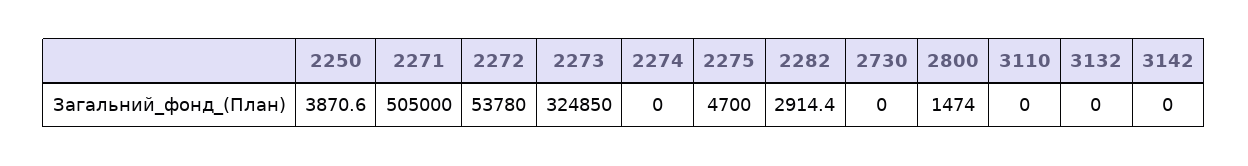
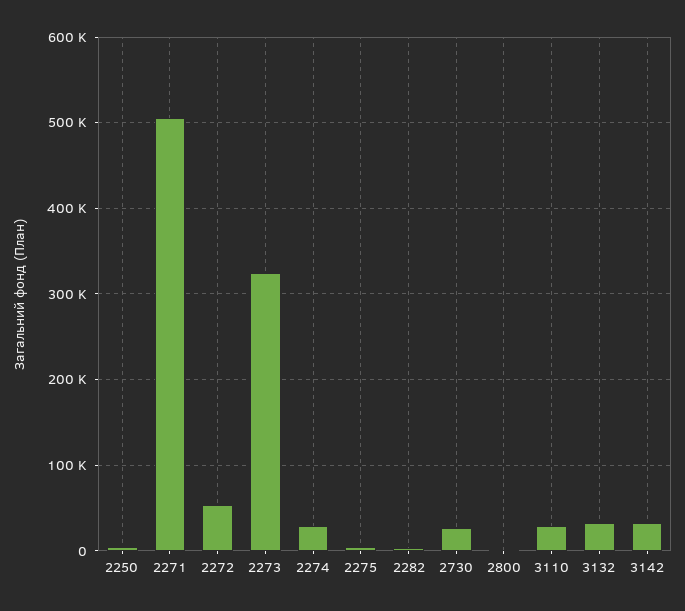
2274: 0 -> 30000
2730: 0 -> 30000
3110: 0 -> 30000
3132: 0 -> 30000
3142: 0 -> 30000

